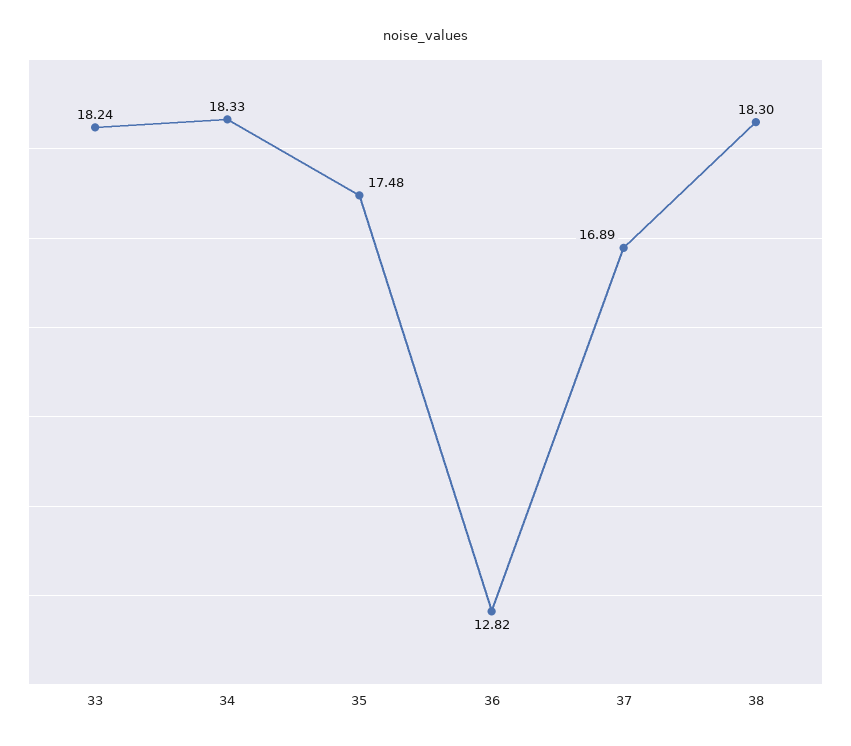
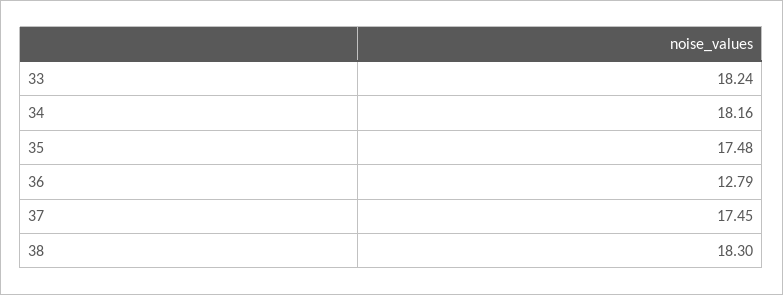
34: 18.33 -> 18.16
36: 12.82 -> 12.79
37: 16.89 -> 17.45

